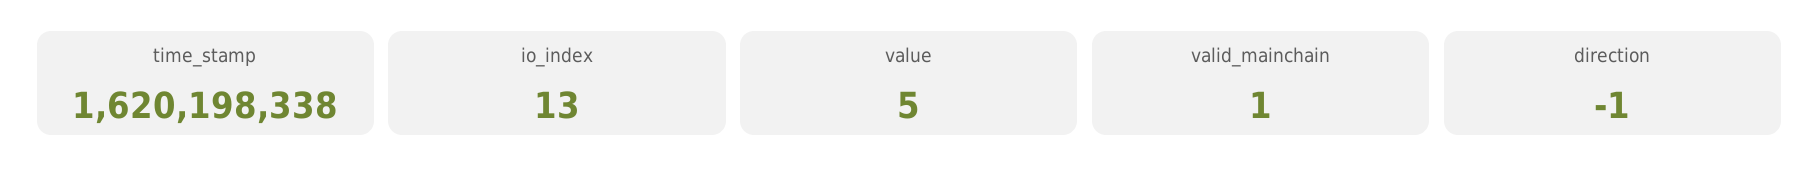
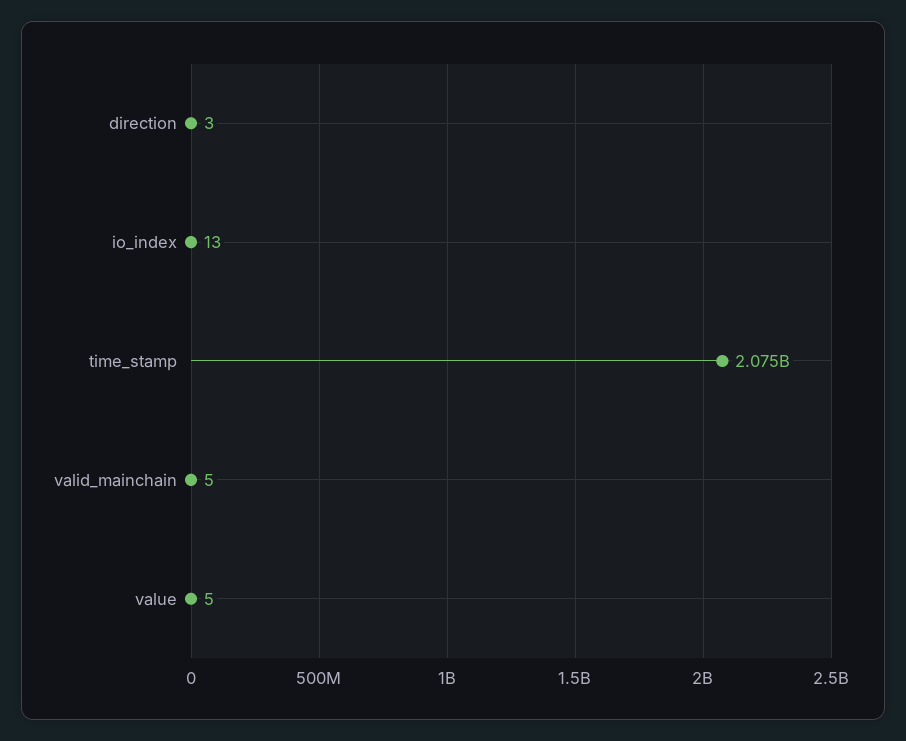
time_stamp: 1620198338 -> 2075000000
valid_mainchain: 1 -> 5
direction: -1 -> 3

